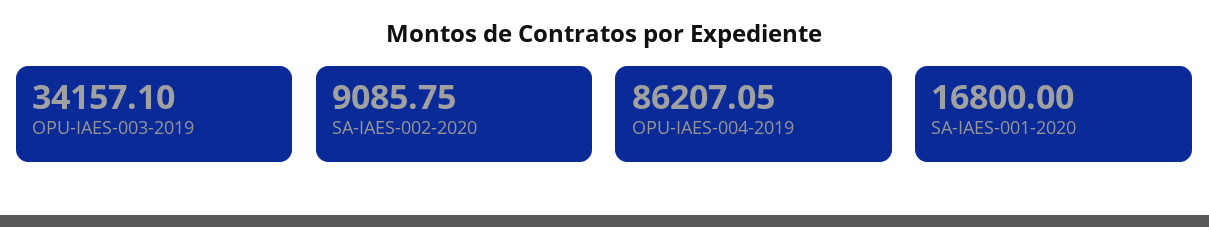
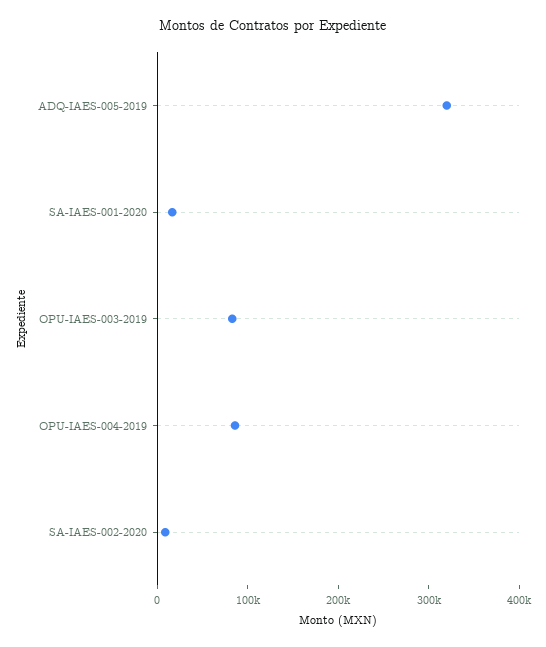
OPU-IAES-003-2019: 34157.1 -> 80000
ADQ-IAES-005-2019: none -> 320000

